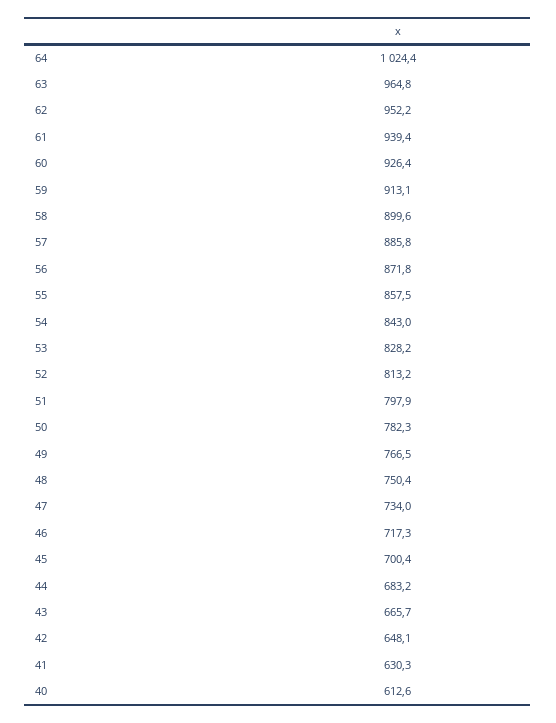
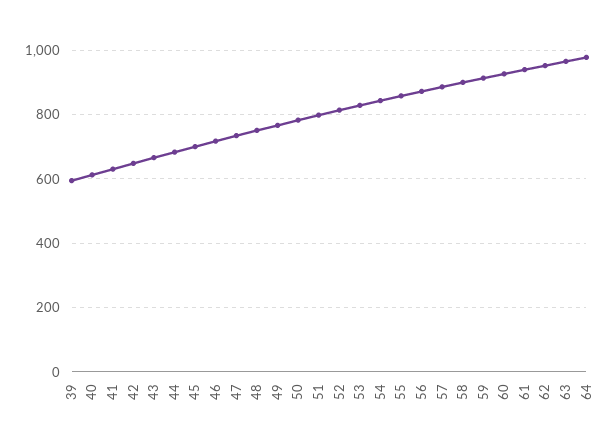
64: 1024.4 -> 980
39: none -> 600

